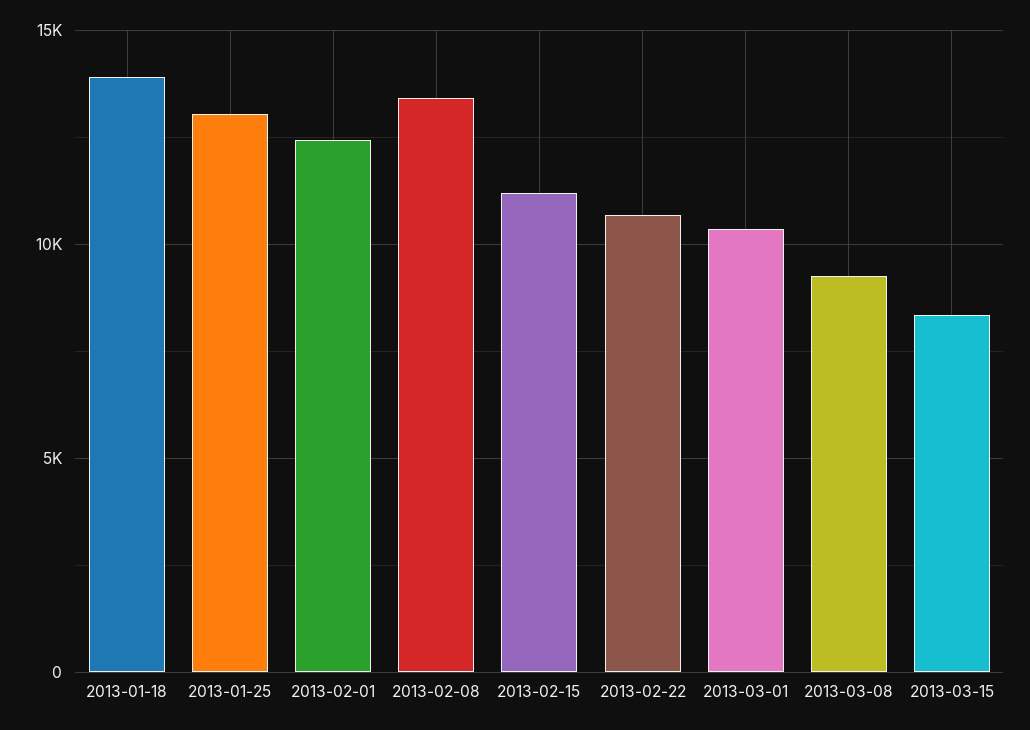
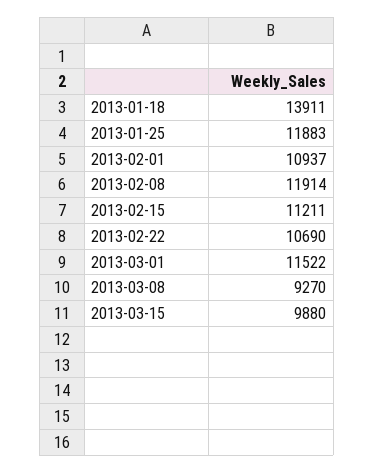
2013-01-25: 13000 -> 11883
2013-02-01: 12500 -> 10937
2013-02-08: 13500 -> 11914
2013-03-01: 10500 -> 11522
2013-03-15: 8500 -> 9880

